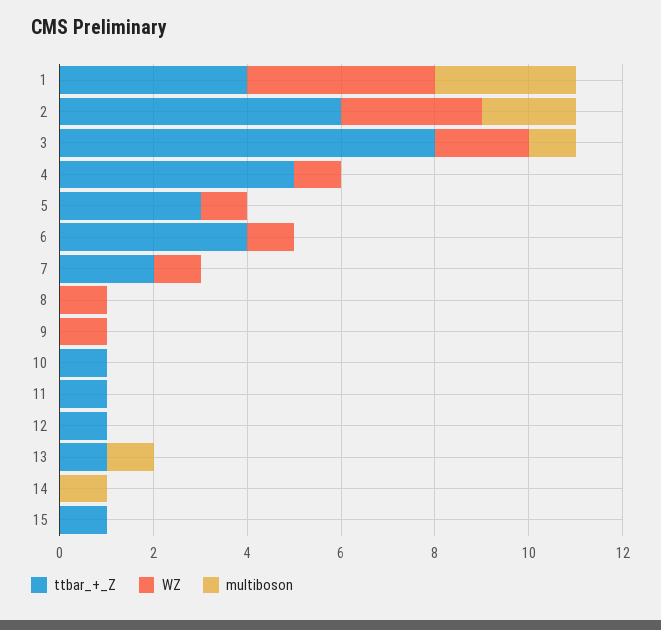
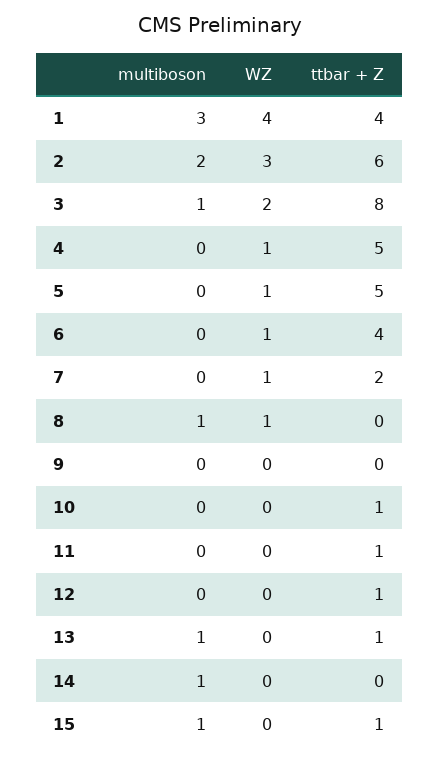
ttbar_+_Z, 5: 3 -> 5
multiboson, 8: 0 -> 1
WZ, 9: 1 -> 0
multiboson, 15: 0 -> 1

